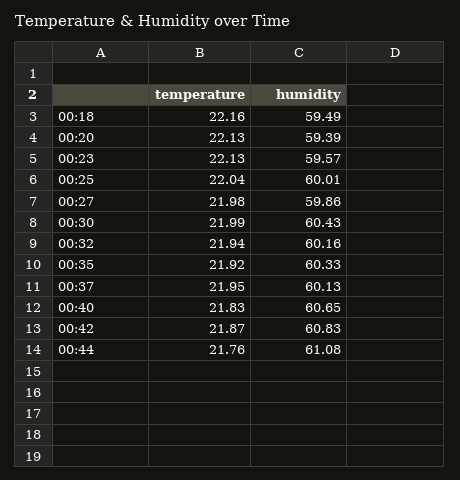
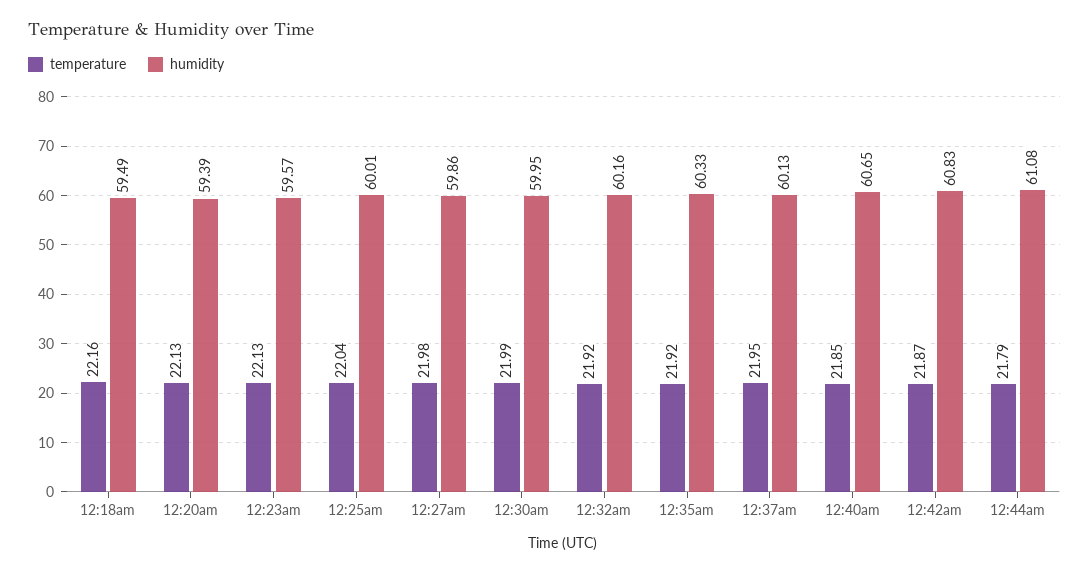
humidity, 00:30: 60.43 -> 59.95
temperature, 00:32: 21.94 -> 21.92
temperature, 00:40: 21.83 -> 21.85
temperature, 00:44: 21.76 -> 21.79

